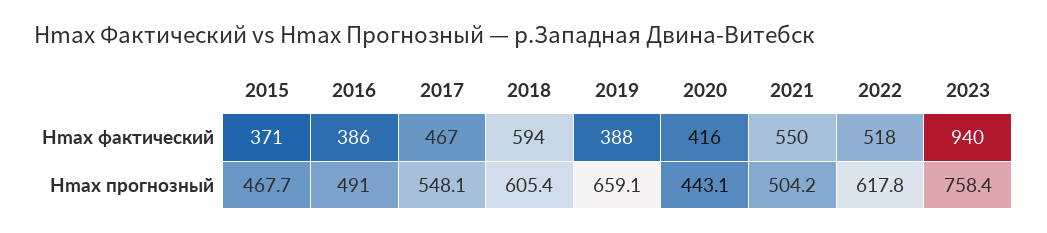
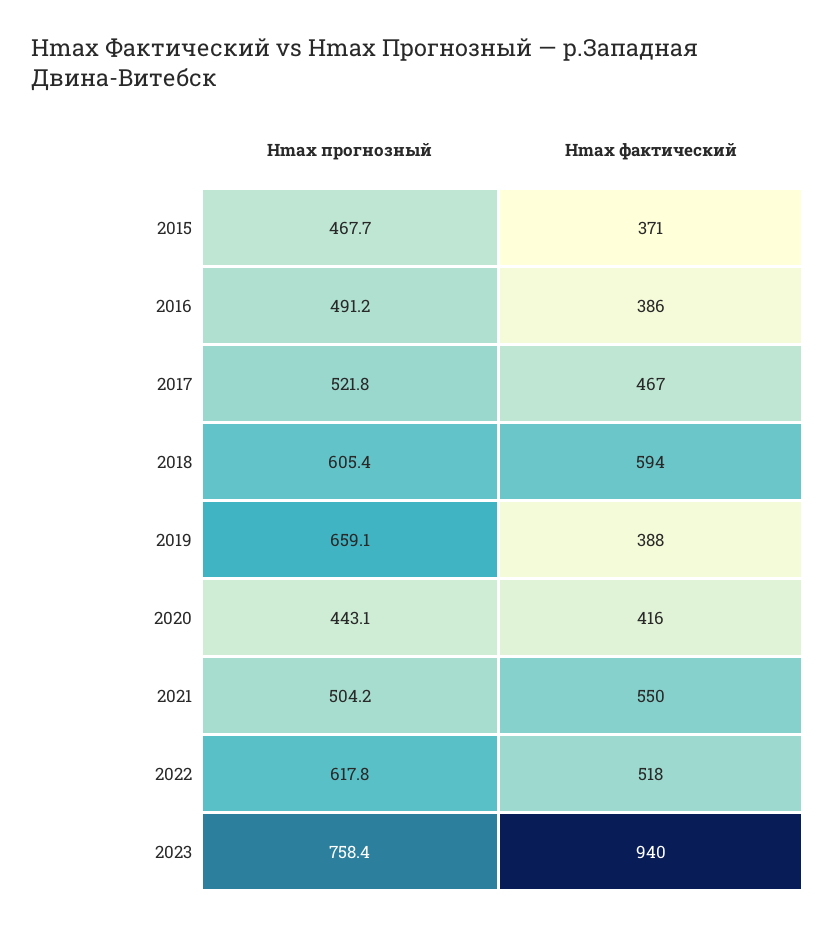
2016, Hmax прогнозный: 491 -> 491.2
2017, Hmax прогнозный: 548.1 -> 521.8

